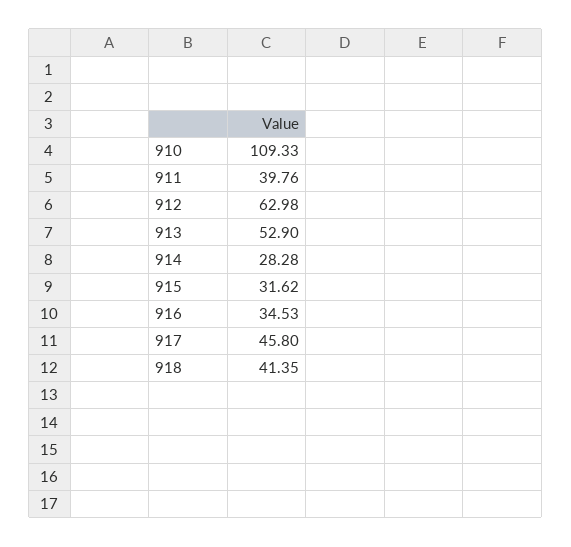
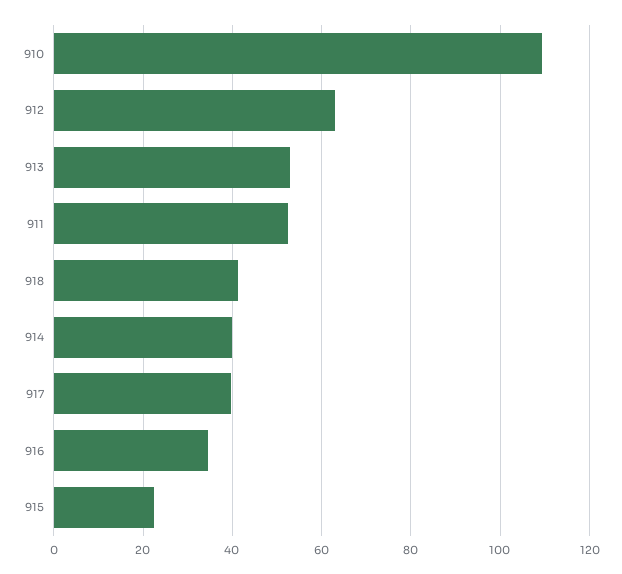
911: 39.76 -> 52
914: 28.28 -> 40
915: 31.62 -> 22
917: 45.8 -> 40

